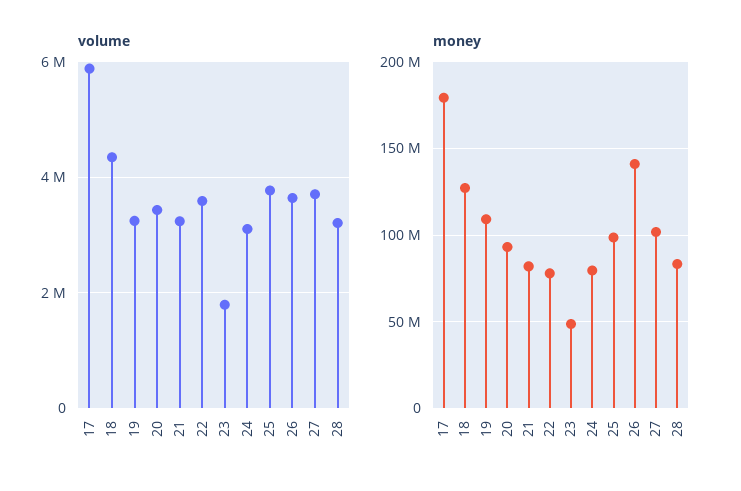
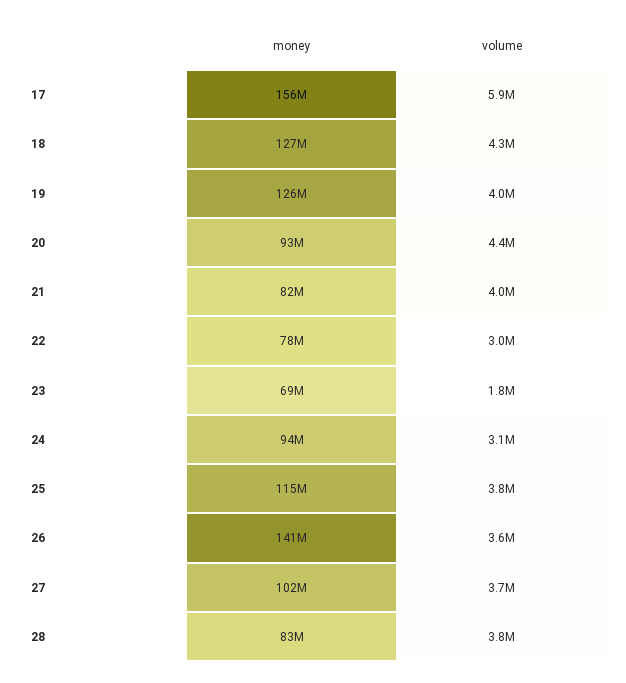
volume, 19: 3200000 -> 4000000
volume, 20: 3400000 -> 4400000
volume, 21: 3200000 -> 4000000
volume, 22: 3600000 -> 3000000
volume, 28: 3200000 -> 3800000
money, 17: 180000000 -> 156000000
money, 19: 110000000 -> 126000000
money, 23: 50000000 -> 69000000
money, 24: 80000000 -> 94000000
money, 25: 100000000 -> 115000000

